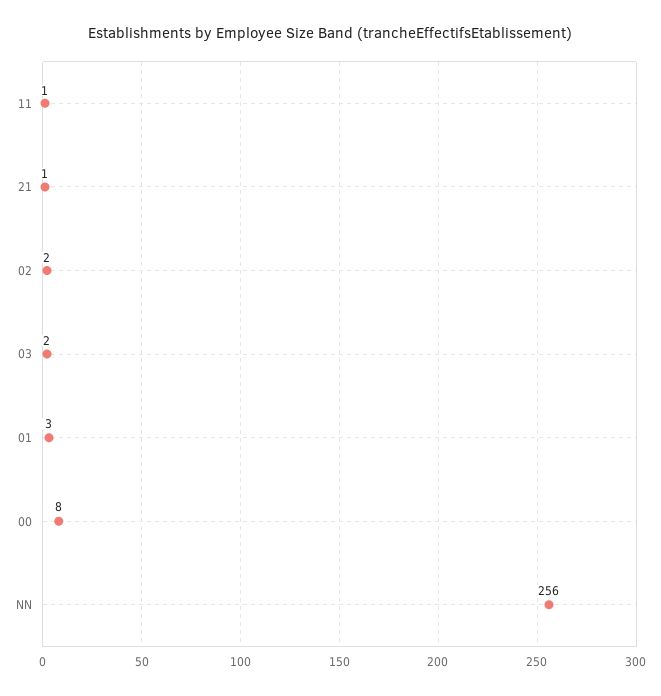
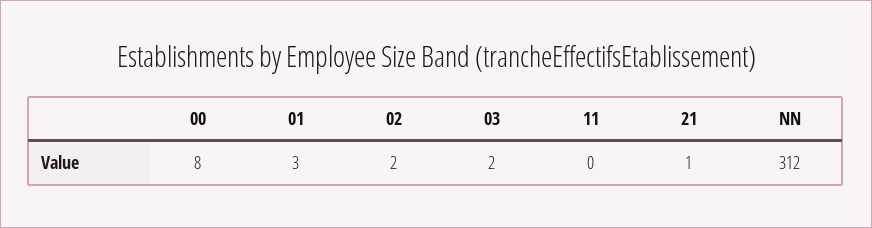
11: 1 -> 0
NN: 256 -> 312

